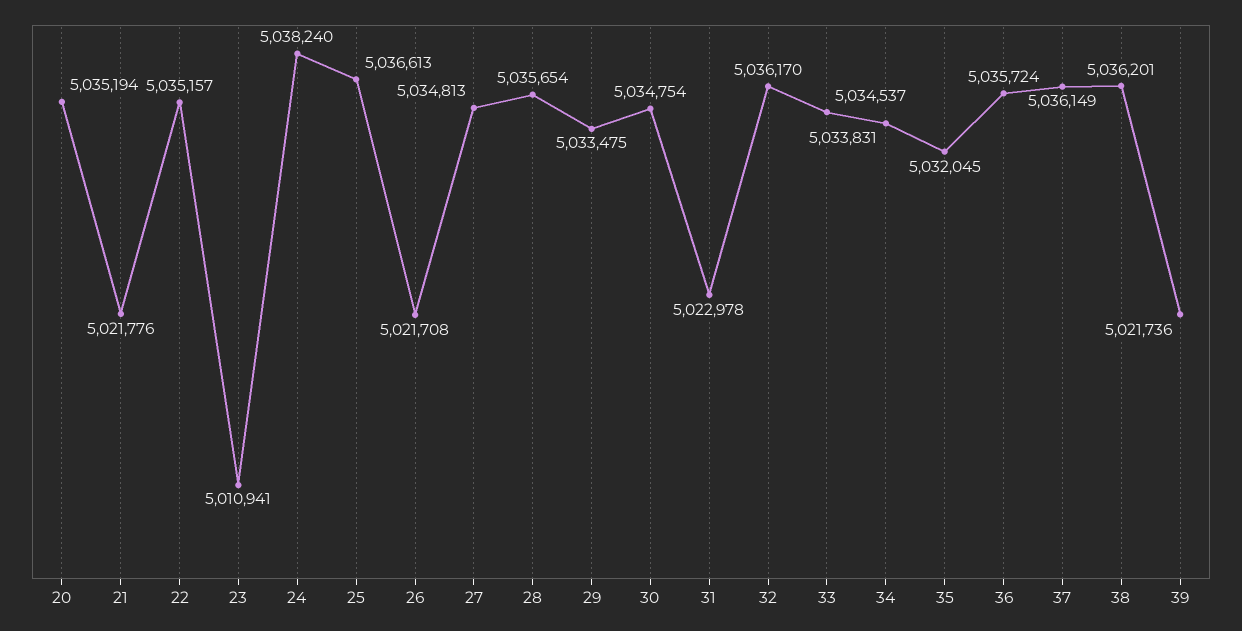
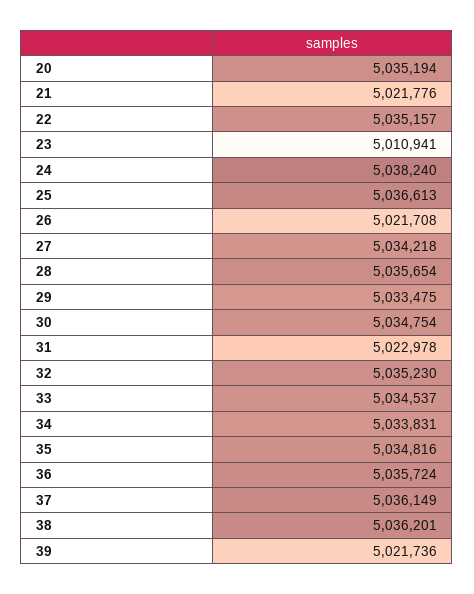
27: 5034813 -> 5034218
32: 5036170 -> 5035230
35: 5032045 -> 5034816

